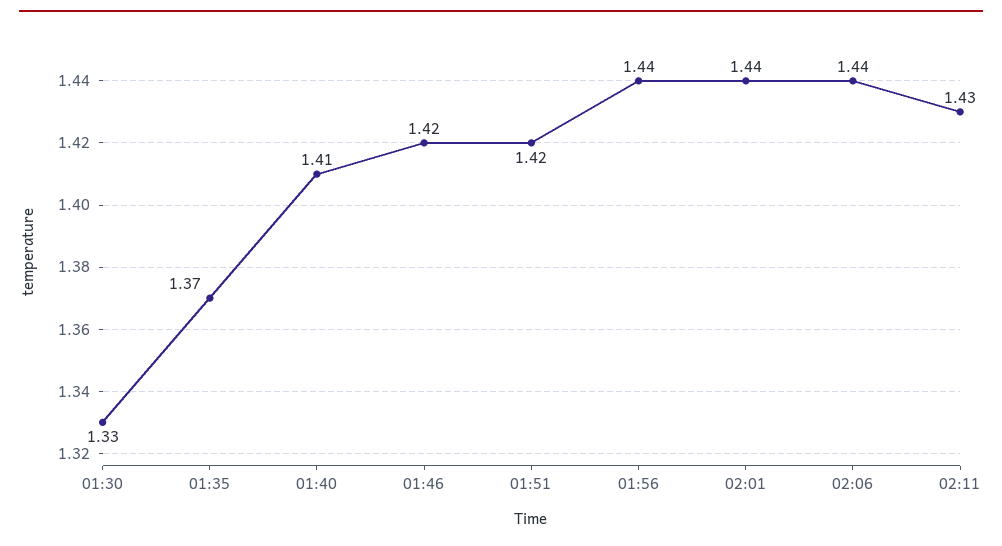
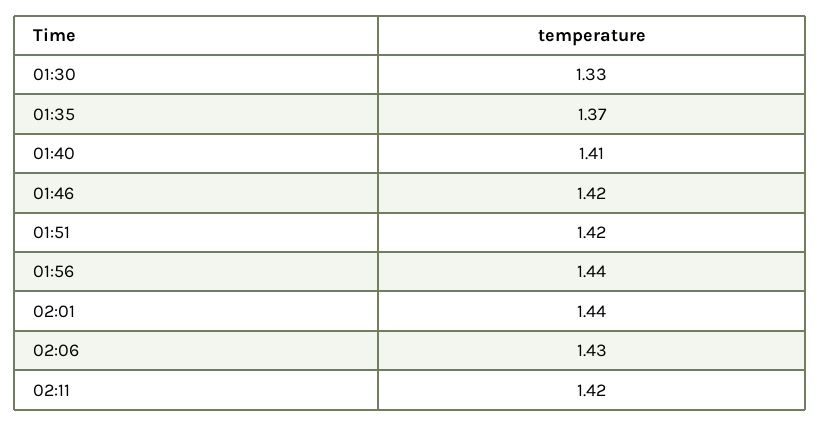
02:06: 1.44 -> 1.43
02:11: 1.43 -> 1.42

